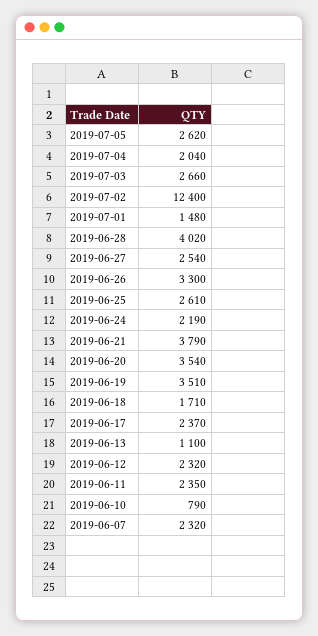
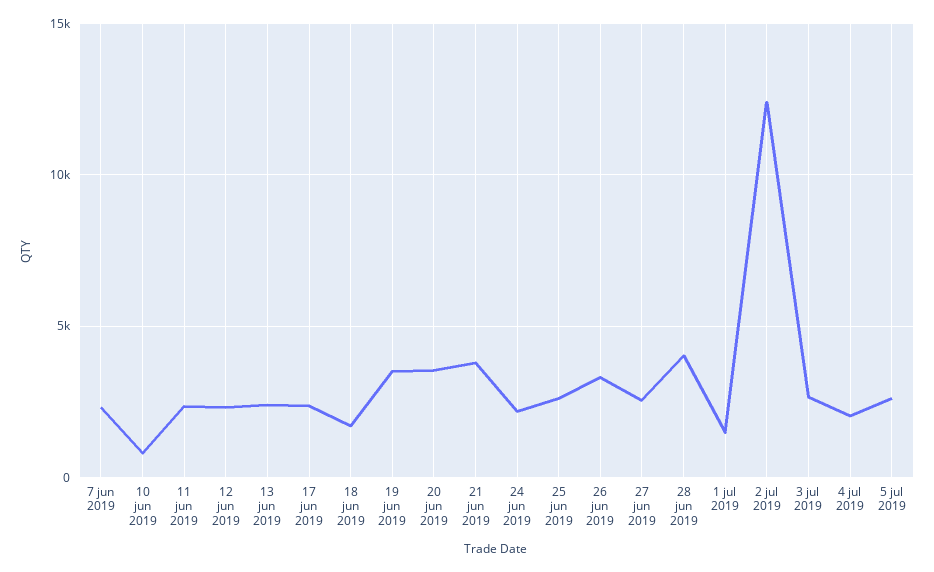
2019-06-13: 1100 -> 2500

